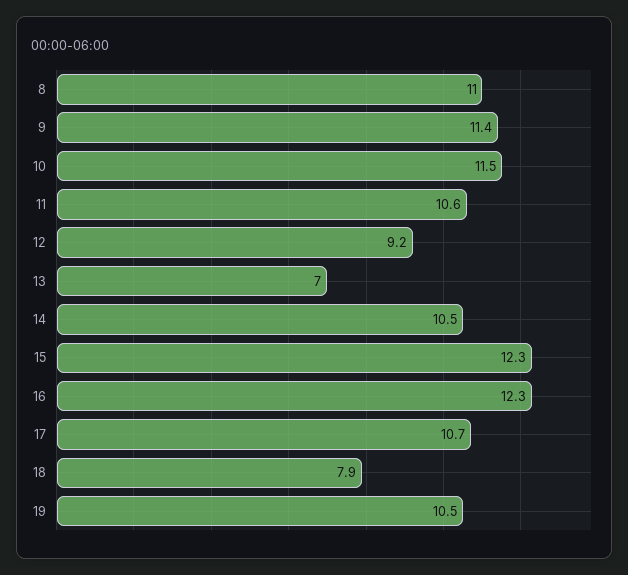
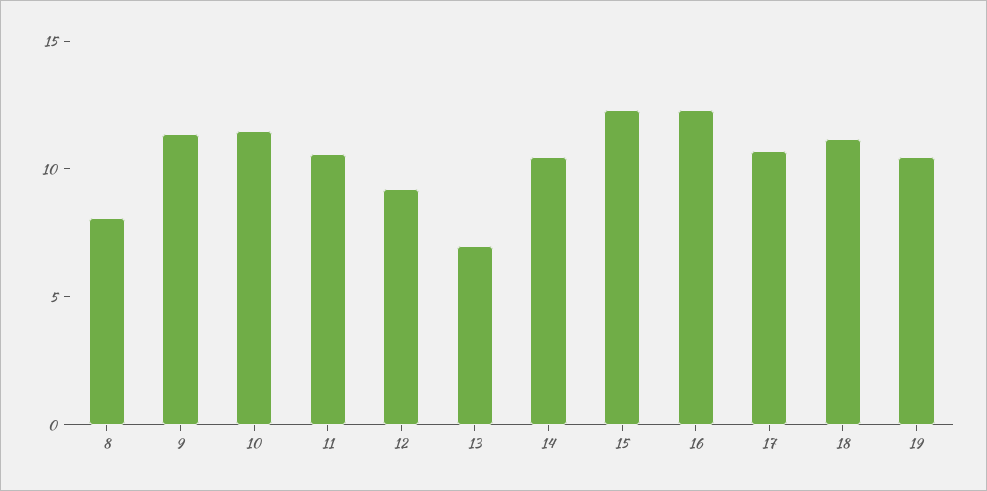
8: 11 -> 8
18: 7.9 -> 11

